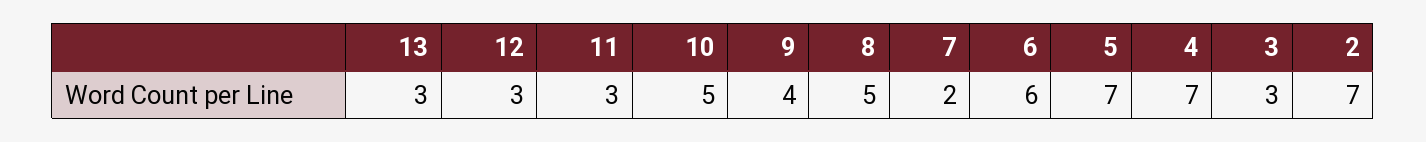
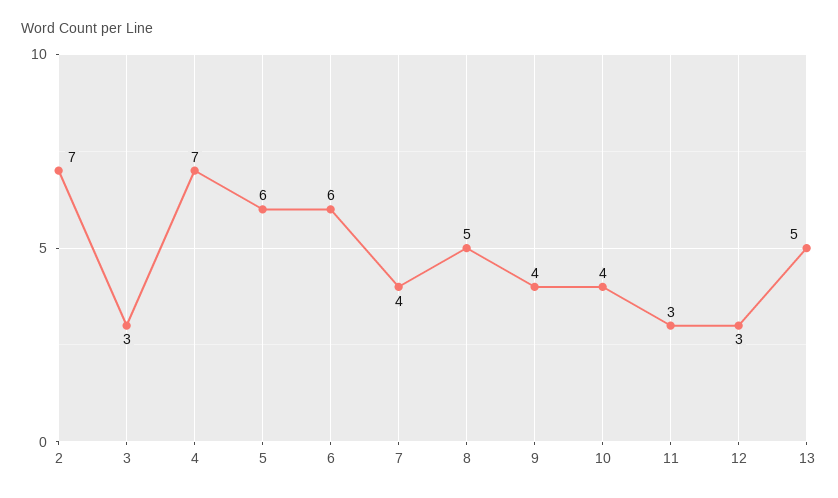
13: 3 -> 5
10: 5 -> 4
7: 2 -> 4
5: 7 -> 6

